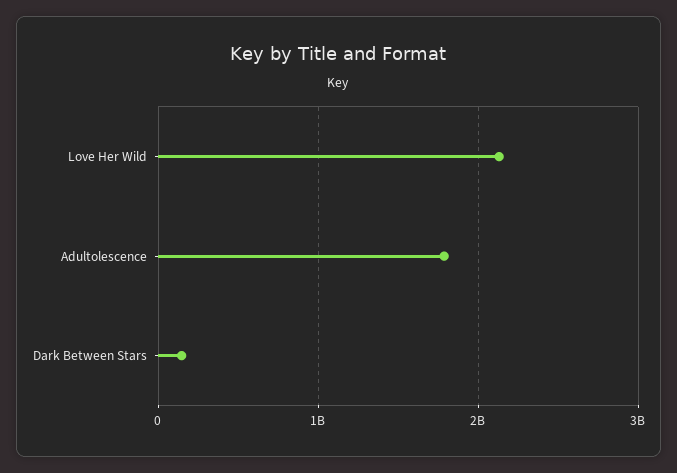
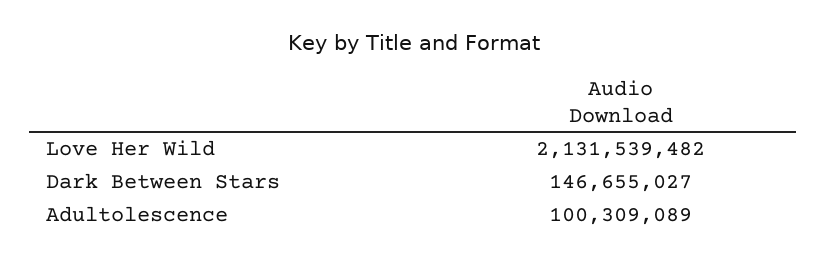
Adultolescence: 1800000000 -> 100309089

